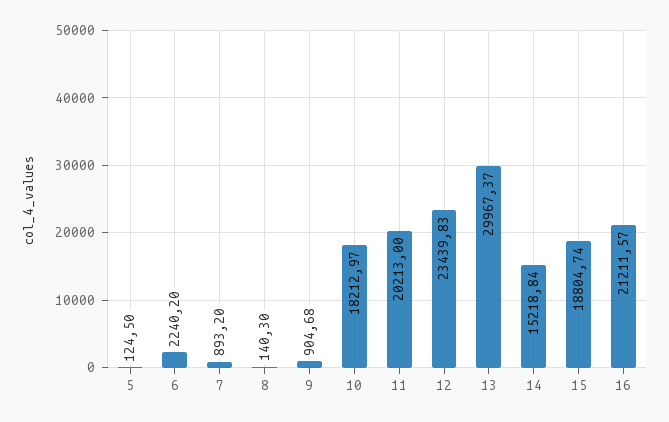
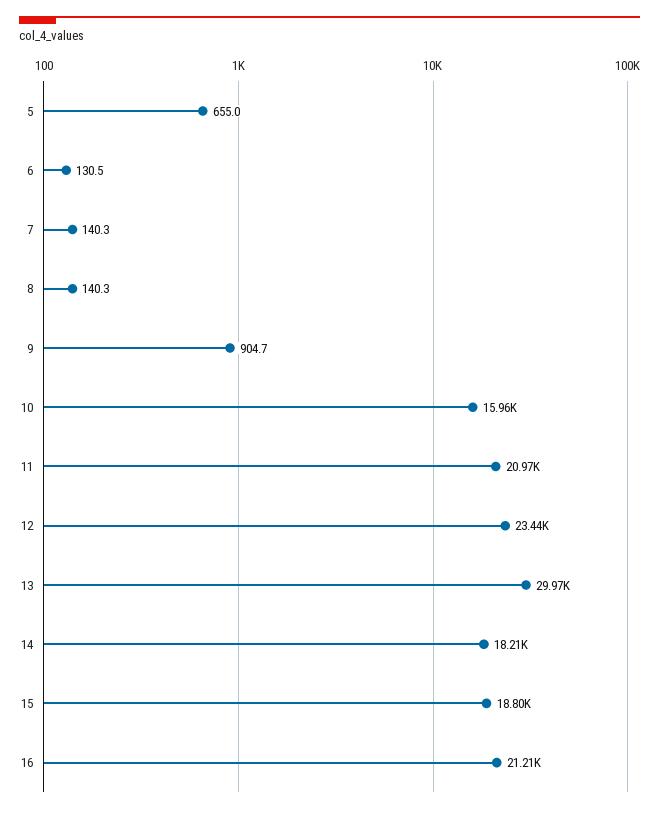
5: 124.5 -> 655
6: 2240.2 -> 130.5
7: 893.2 -> 140.3
10: 18212.97 -> 15960
11: 20213 -> 20970
14: 15218.84 -> 18210

